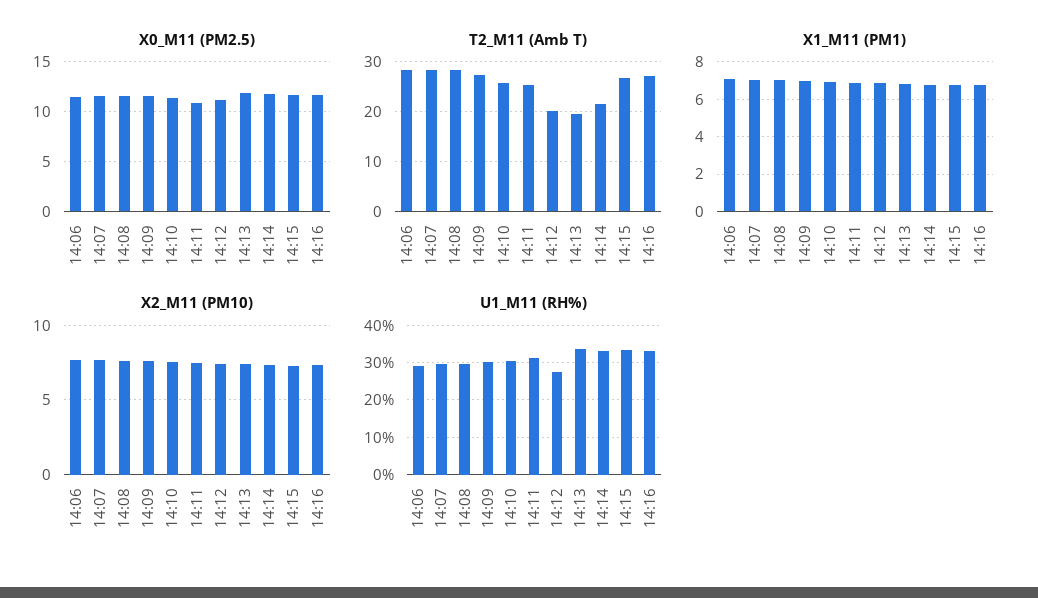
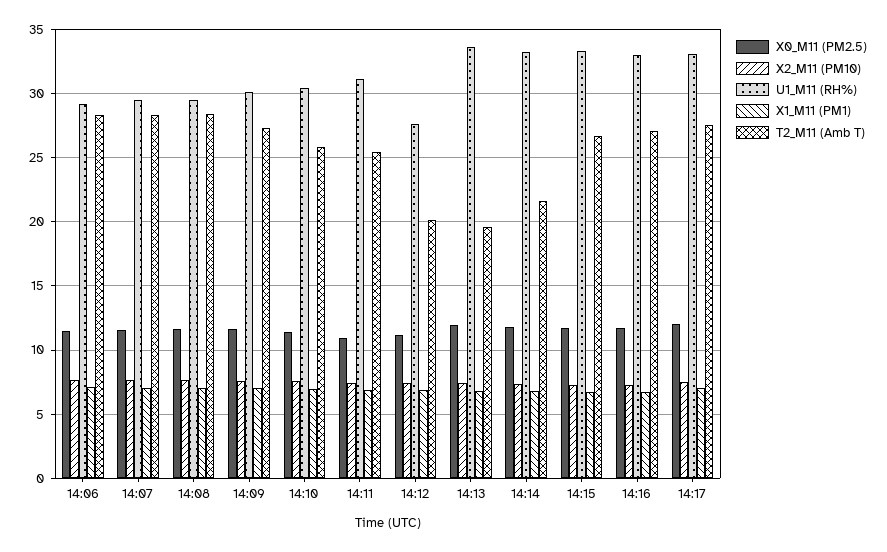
X0_M11 (PM2.5), 14:17: none -> 12
X2_M11 (PM10), 14:17: none -> 7.5
U1_M11 (RH%), 14:17: none -> 33
X1_M11 (PM1), 14:17: none -> 7
T2_M11 (Amb T), 14:17: none -> 27.5

